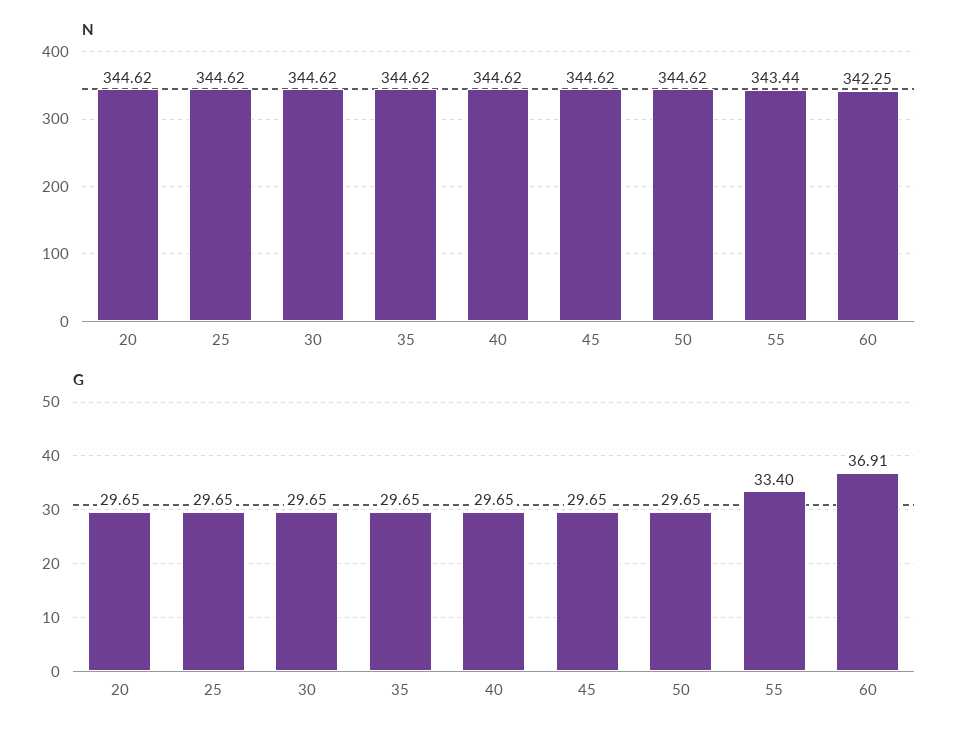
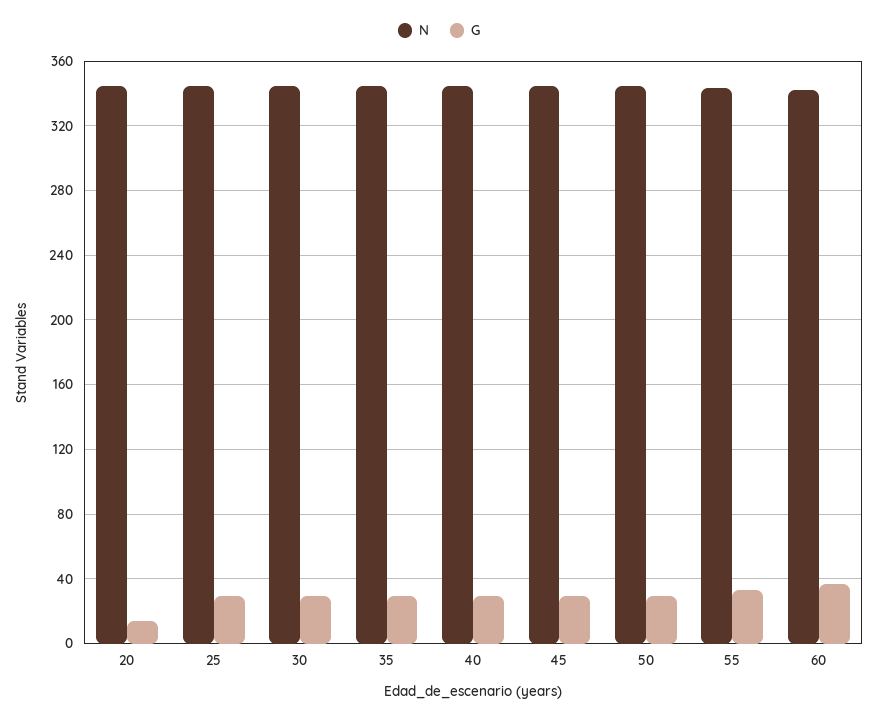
G, 20: 29.65 -> 15

